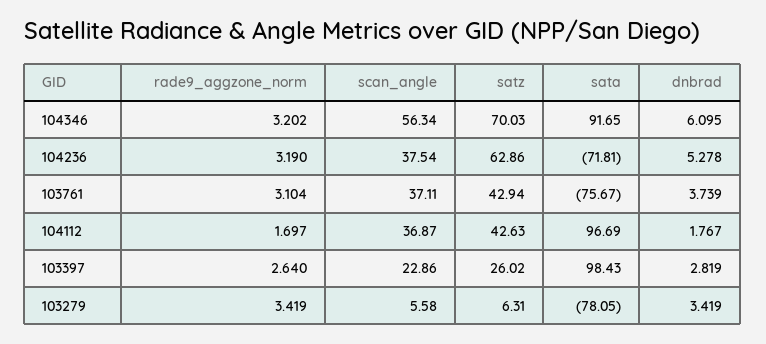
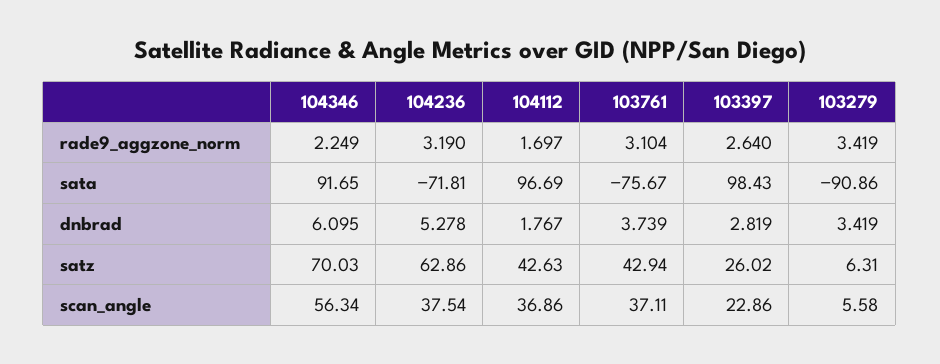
rade9_aggzone_norm, 104346: 3.202 -> 2.249
scan_angle, 104112: 36.87 -> 36.86
sata, 103279: -78.05 -> -90.86

